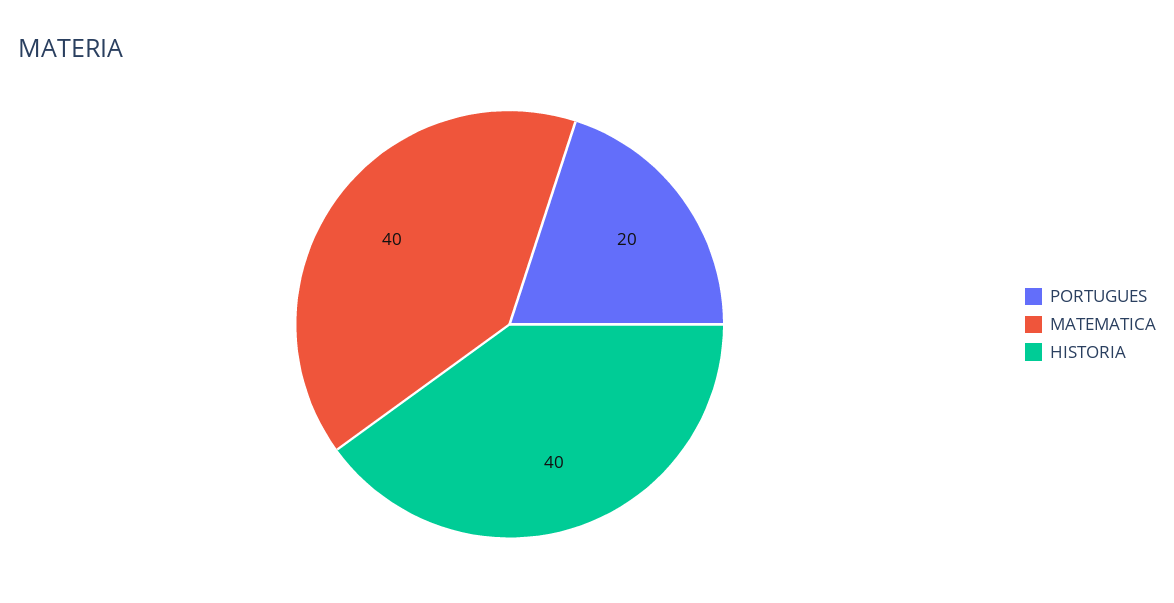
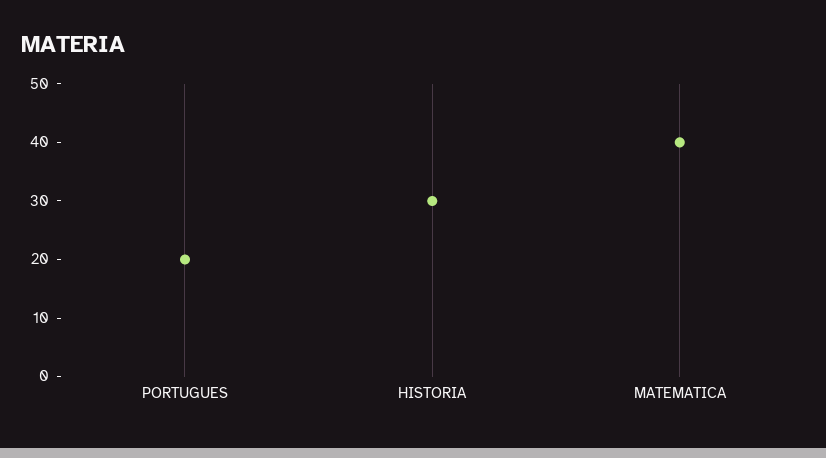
HISTORIA: 40 -> 30

